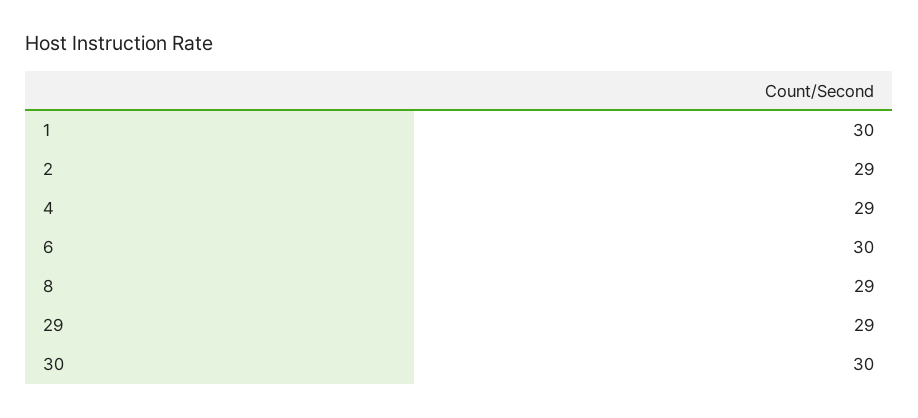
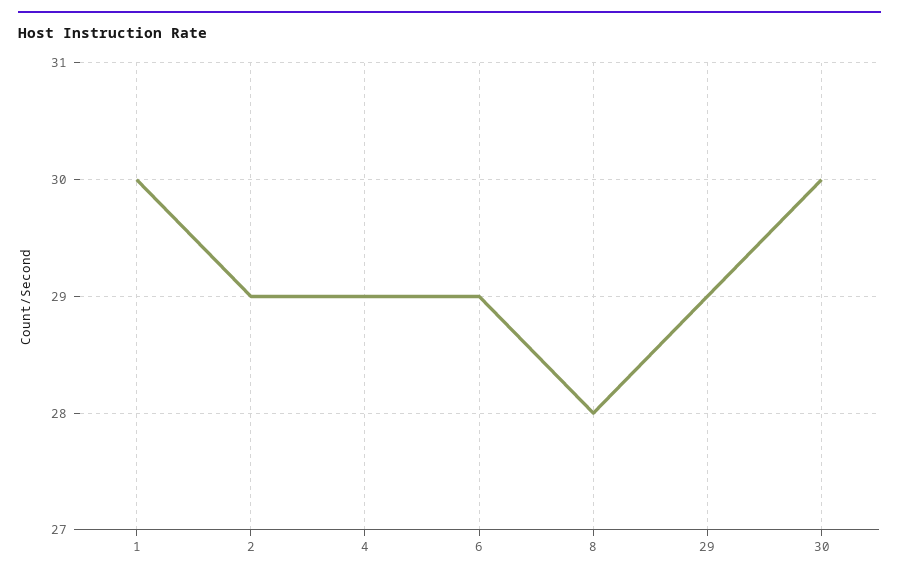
6: 30 -> 29
8: 29 -> 28

